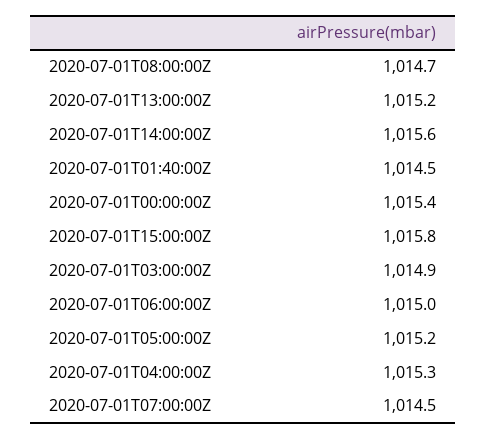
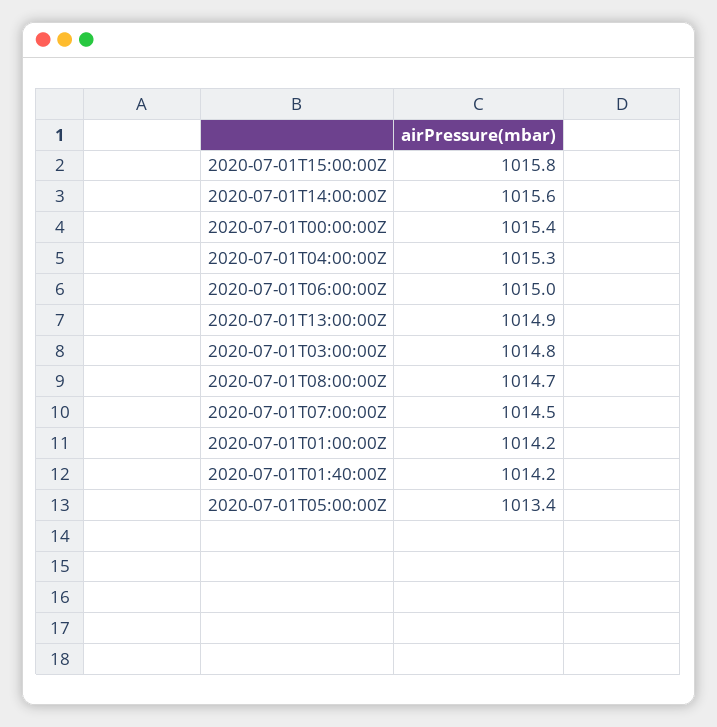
2020-07-01T13:00:00Z: 1015.2 -> 1014.9
2020-07-01T01:40:00Z: 1014.5 -> 1014.2
2020-07-01T03:00:00Z: 1014.9 -> 1014.8
2020-07-01T05:00:00Z: 1015.2 -> 1013.4
2020-07-01T01:00:00Z: none -> 1014.2

